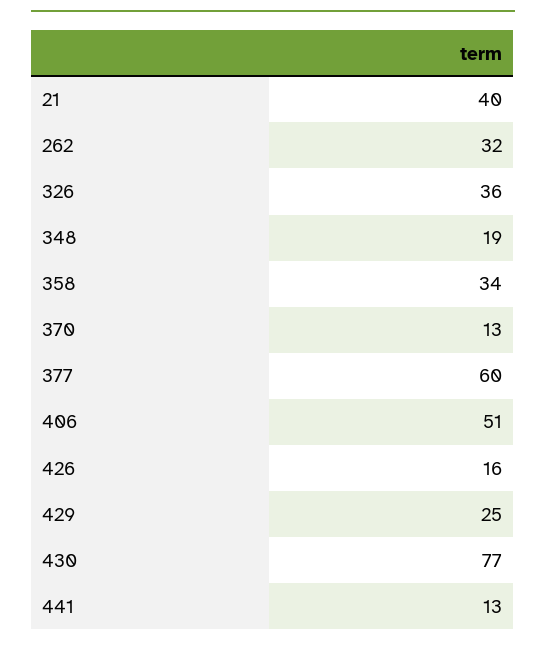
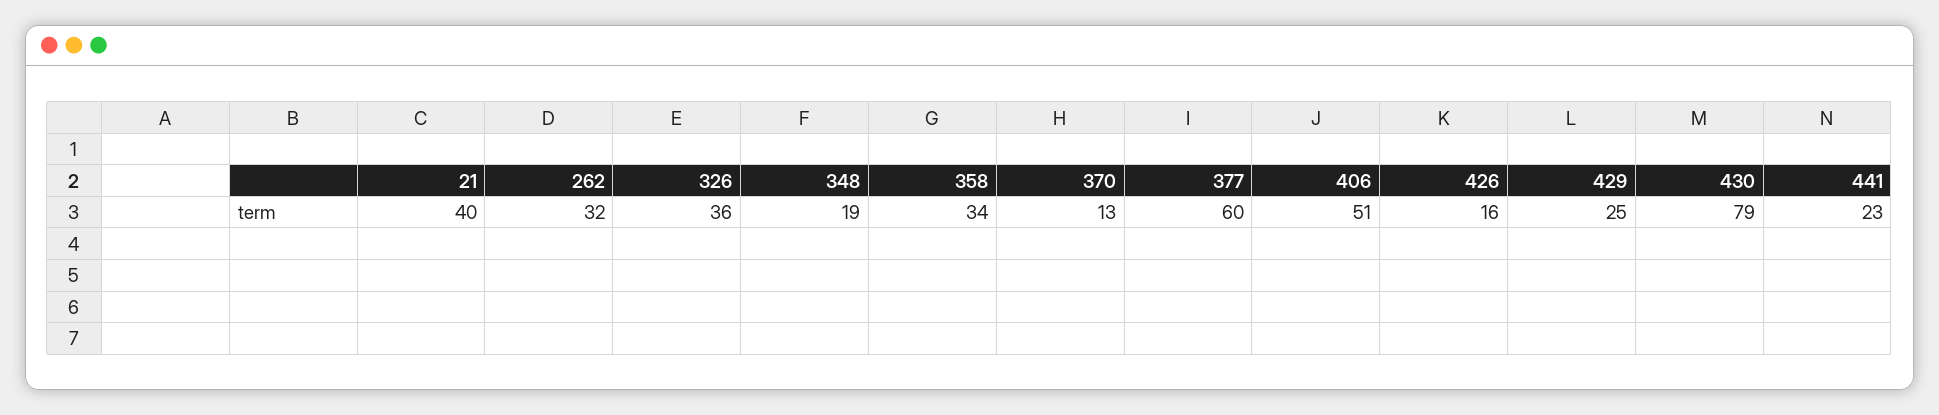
430: 77 -> 79
441: 13 -> 23

